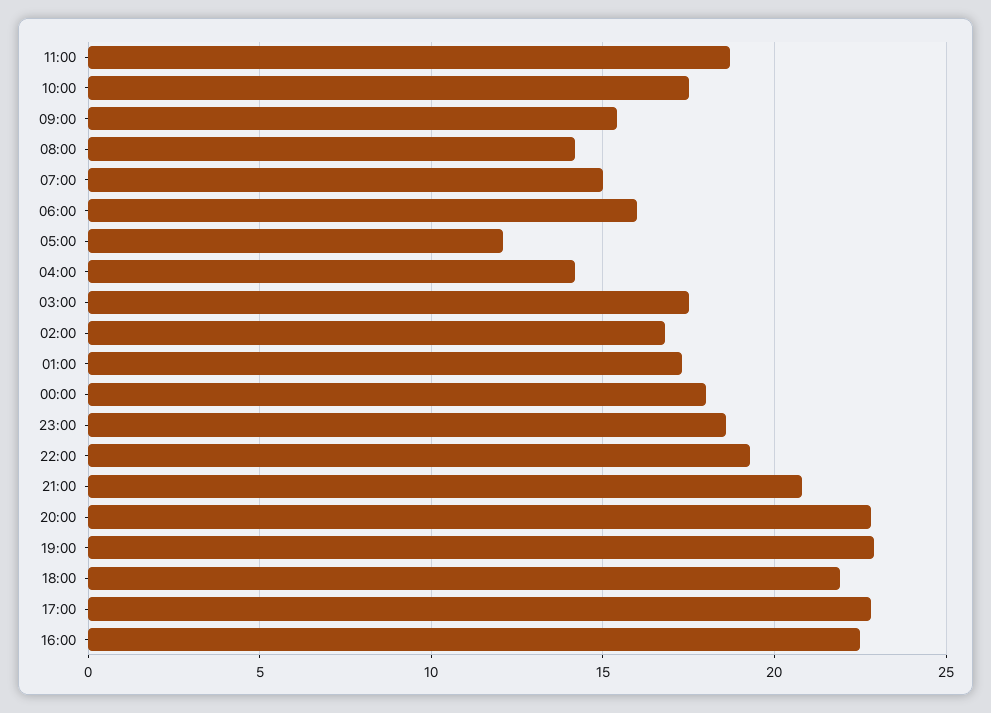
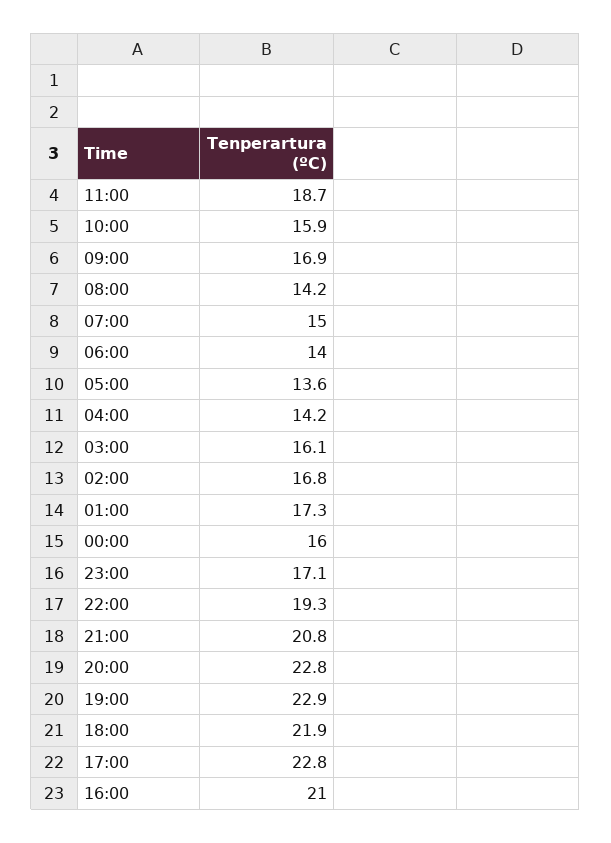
10:00: 17.5 -> 15.9
09:00: 15.5 -> 16.9
06:00: 16 -> 14
05:00: 12 -> 13.6
03:00: 17.5 -> 16.1
00:00: 18 -> 16
23:00: 18.5 -> 17.1
16:00: 22.5 -> 21

